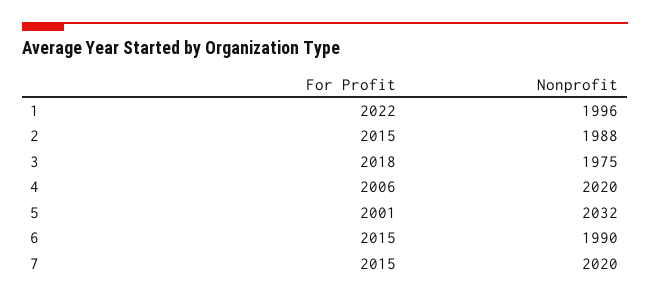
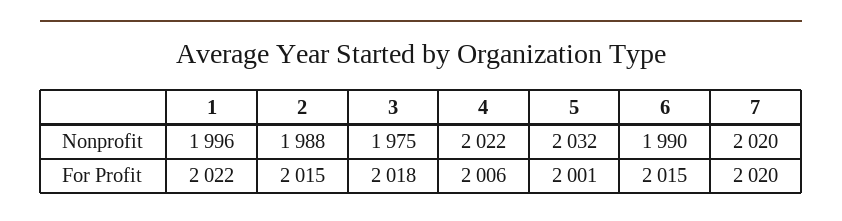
Nonprofit, 4: 2020 -> 2022
For Profit, 7: 2015 -> 2020

